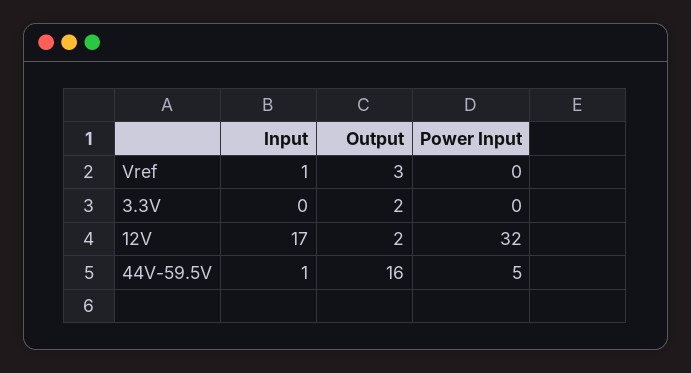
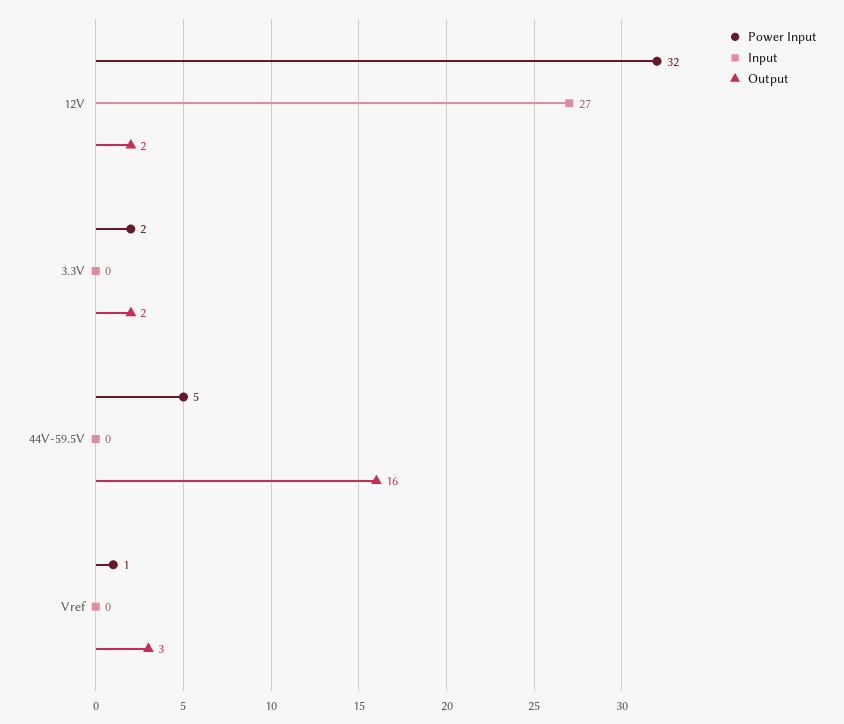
Input, Vref: 1 -> 0
Power Input, Vref: 0 -> 1
Power Input, 3.3V: 0 -> 2
Input, 12V: 17 -> 27
Input, 44V-59.5V: 1 -> 0

